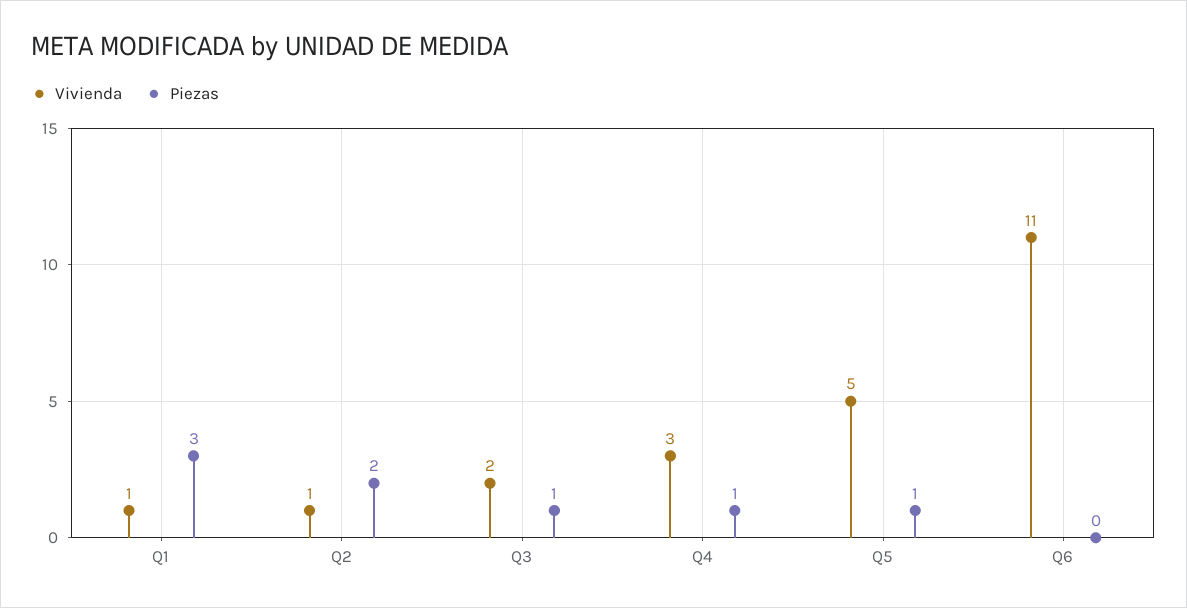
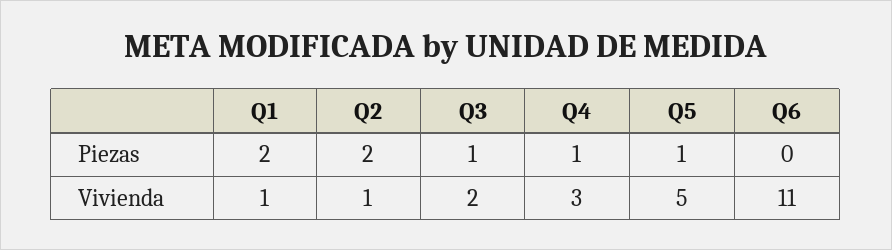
Piezas, Q1: 3 -> 2

